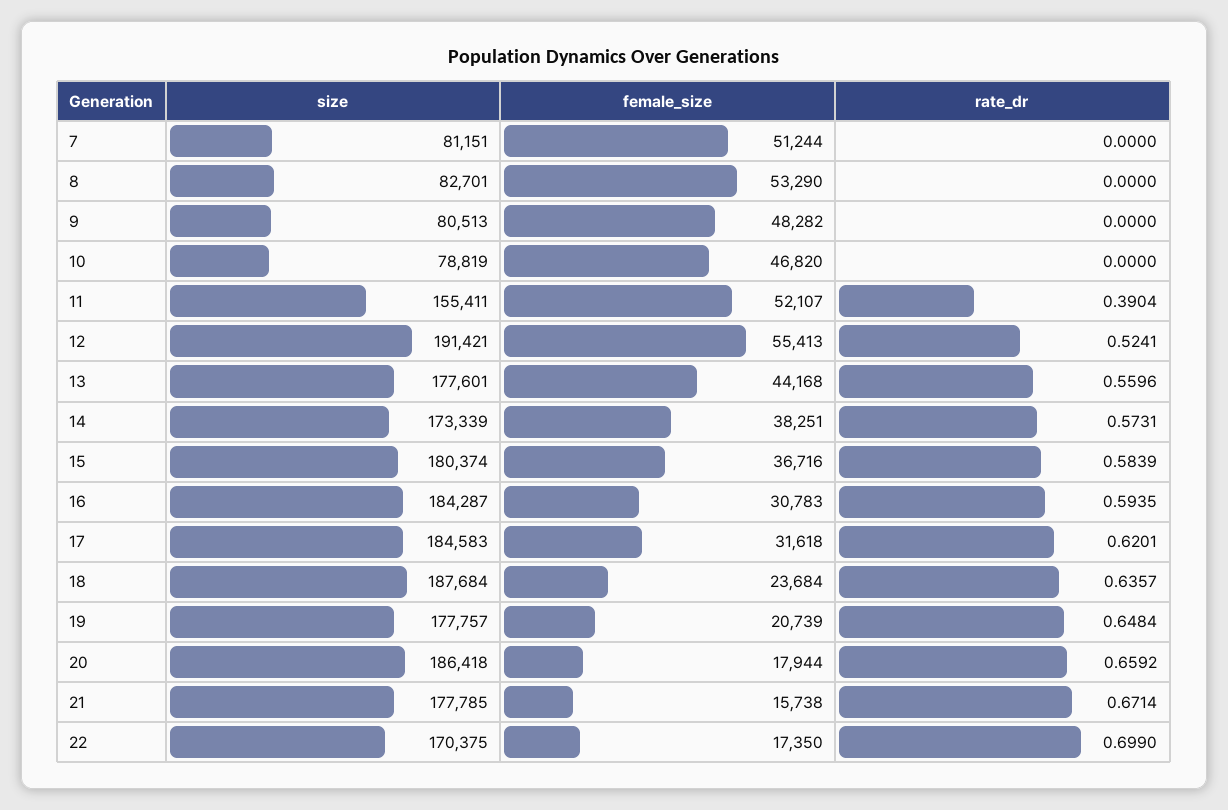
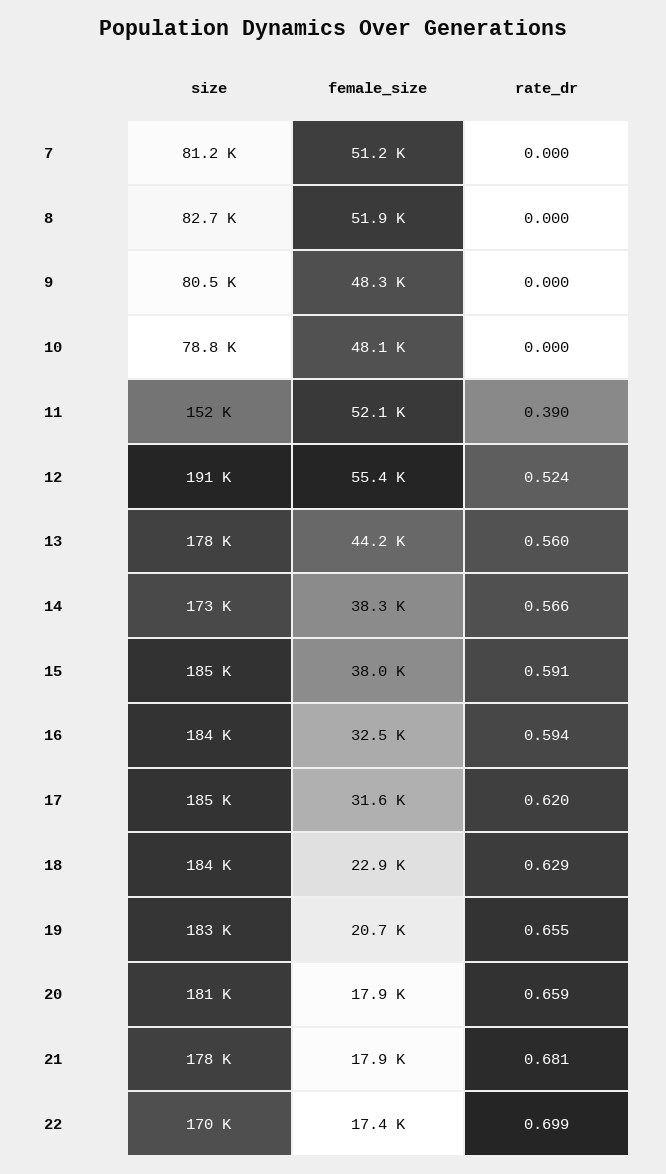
female_size, 8: 53290 -> 51900
female_size, 10: 46820 -> 48100
size, 11: 155411 -> 152000
rate_dr, 14: 0.5731 -> 0.566
size, 15: 180374 -> 185000
female_size, 15: 36716 -> 38000
rate_dr, 15: 0.5839 -> 0.591
female_size, 16: 30783 -> 32500
size, 18: 187684 -> 184000
female_size, 18: 23684 -> 22900
rate_dr, 18: 0.6357 -> 0.629
size, 19: 177757 -> 183000
rate_dr, 19: 0.6484 -> 0.655
size, 20: 186418 -> 181000
female_size, 21: 15738 -> 17900
rate_dr, 21: 0.6714 -> 0.681

